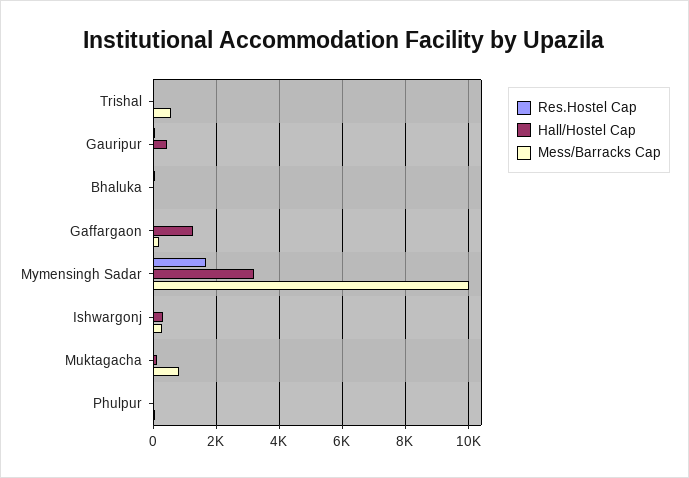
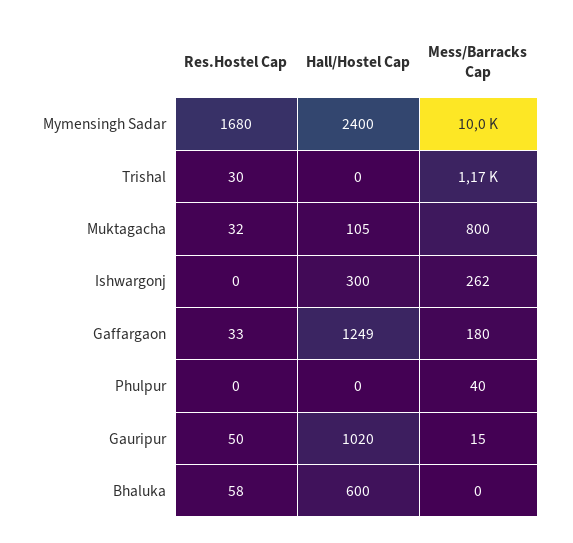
Mess/Barracks Cap, Trishal: 600 -> 1170
Hall/Hostel Cap, Gauripur: 400 -> 1020
Hall/Hostel Cap, Bhaluka: 0 -> 600
Hall/Hostel Cap, Mymensingh Sadar: 3200 -> 2400

